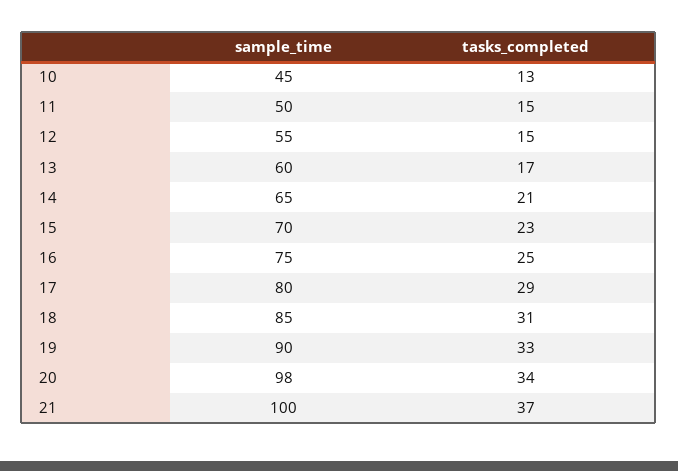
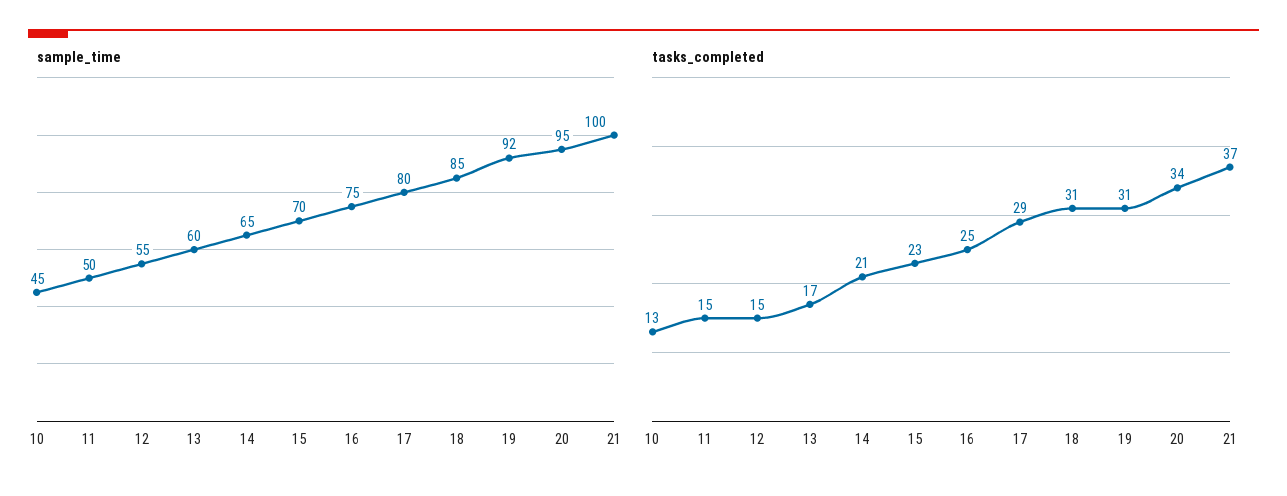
sample_time, 19: 90 -> 92
tasks_completed, 19: 33 -> 31
sample_time, 20: 98 -> 95

